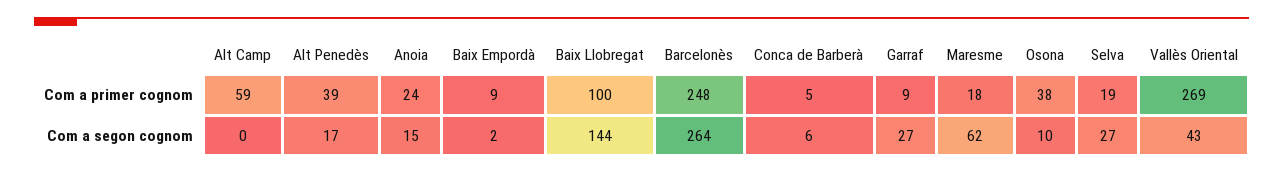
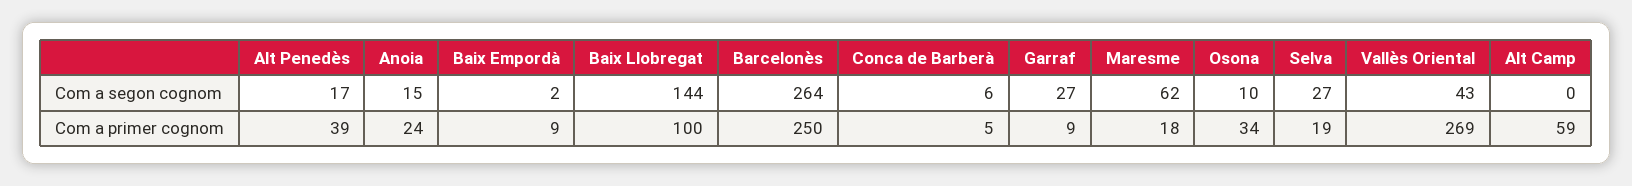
Barcelonès, Com a primer cognom: 248 -> 250
Osona, Com a primer cognom: 38 -> 34

